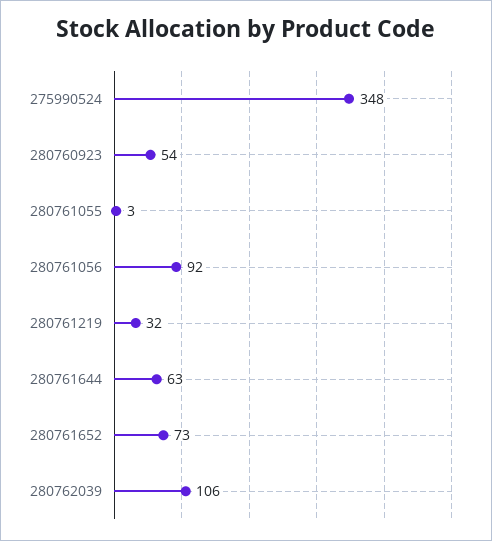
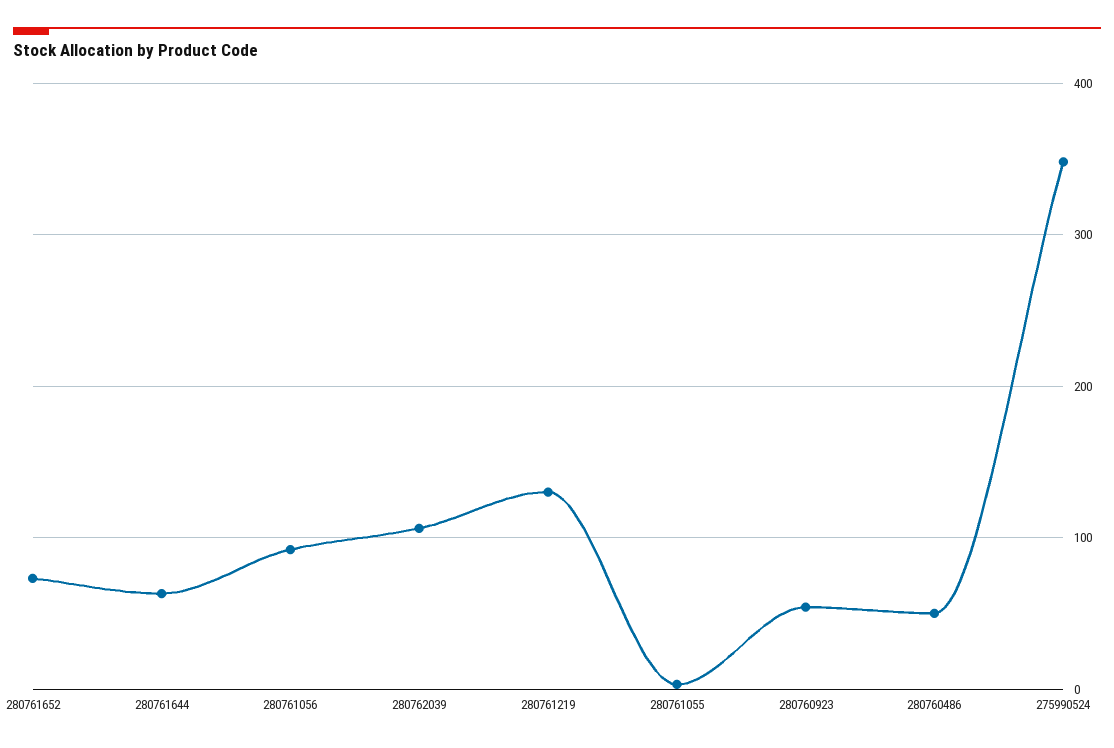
280761219: 32 -> 130
280760486: none -> 50

